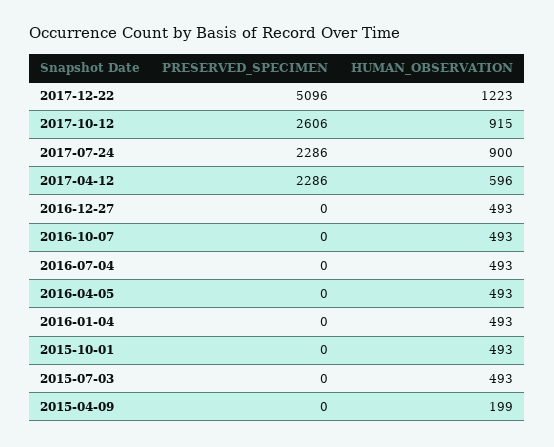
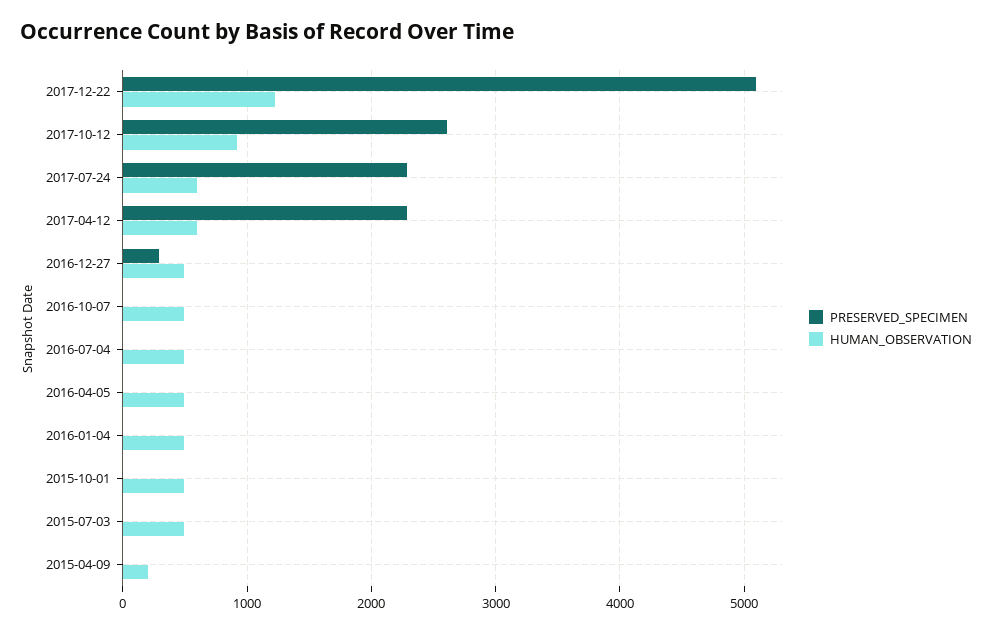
HUMAN_OBSERVATION, 2017-07-24: 900 -> 600
PRESERVED_SPECIMEN, 2016-12-27: 0 -> 300

